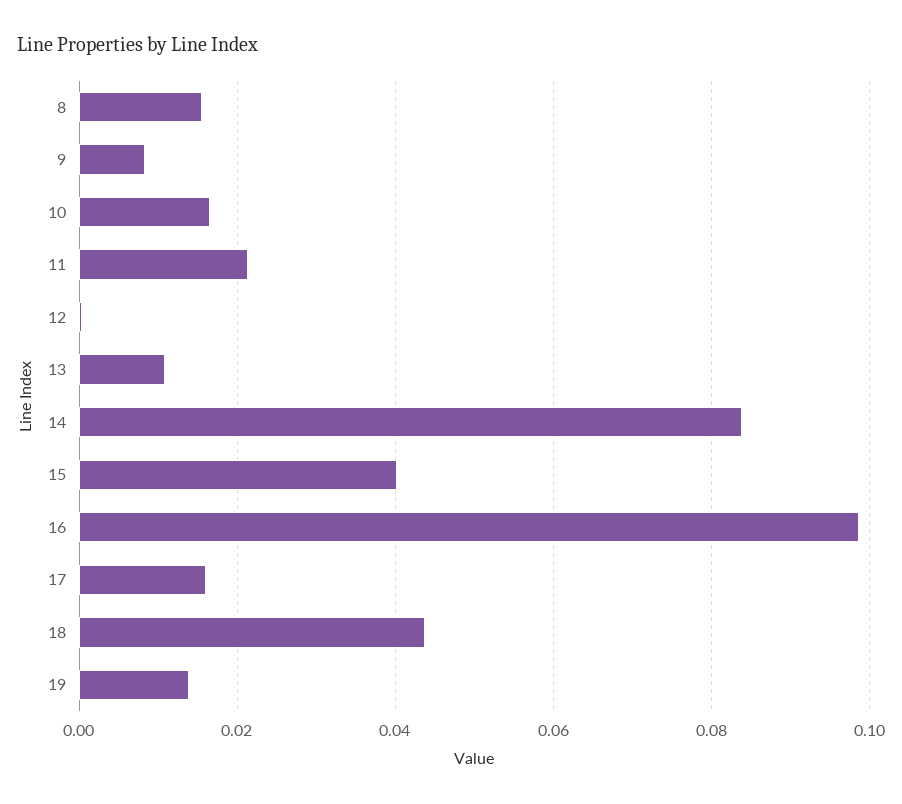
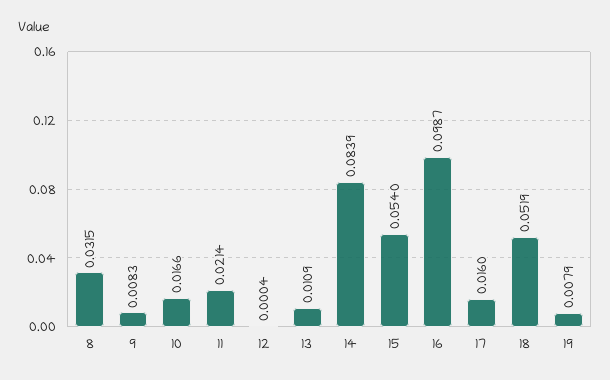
8: 0.016 -> 0.0315
15: 0.04 -> 0.054
18: 0.044 -> 0.0519
19: 0.014 -> 0.0079

